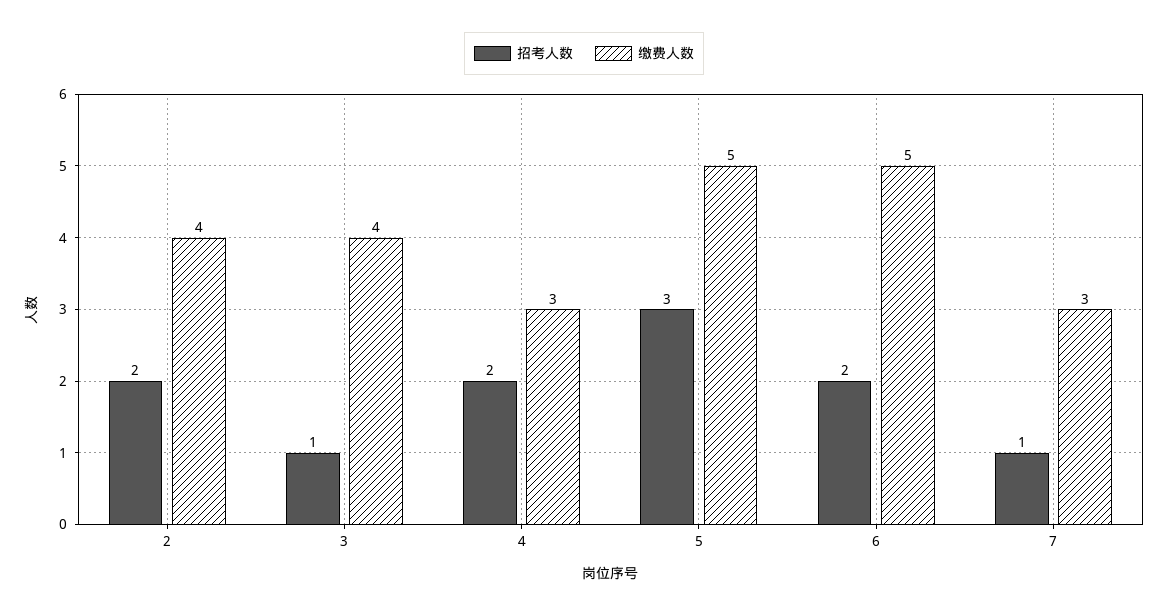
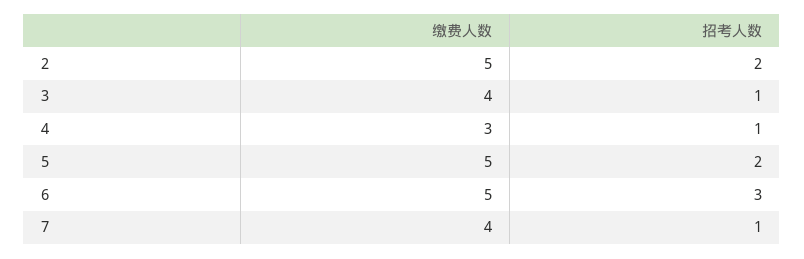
缴费人数, 2: 4 -> 5
招考人数, 4: 2 -> 1
招考人数, 5: 3 -> 2
招考人数, 6: 2 -> 3
缴费人数, 7: 3 -> 4

